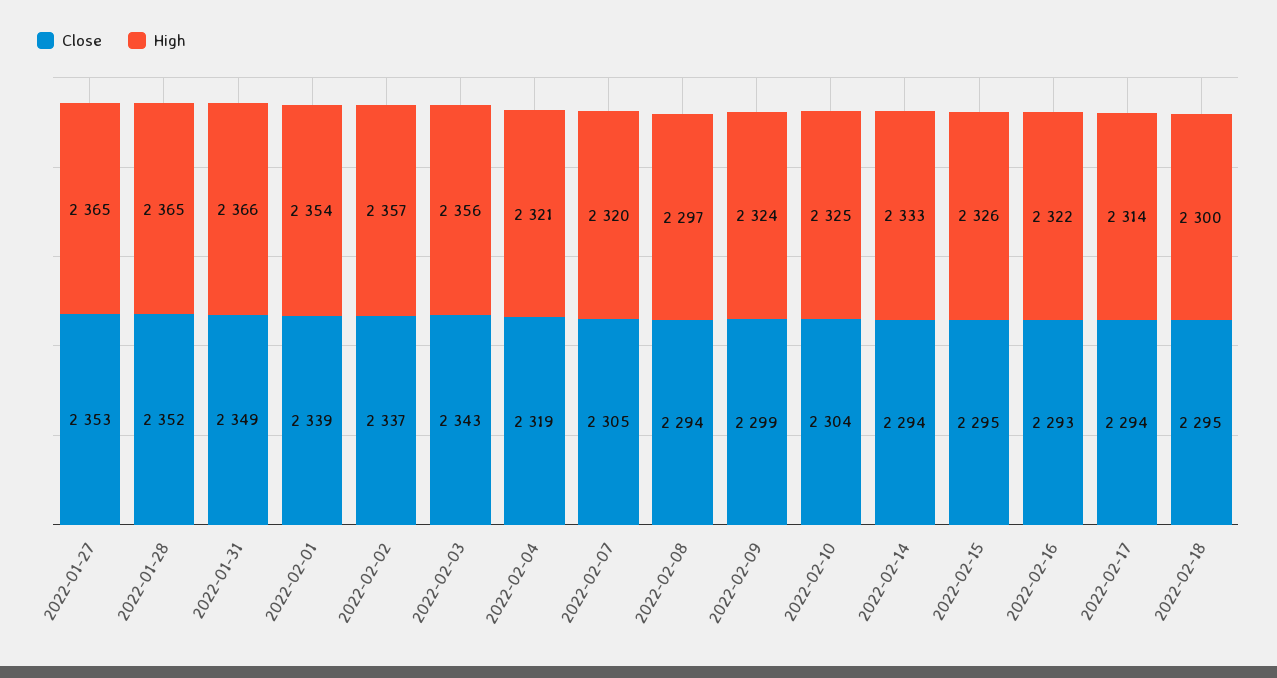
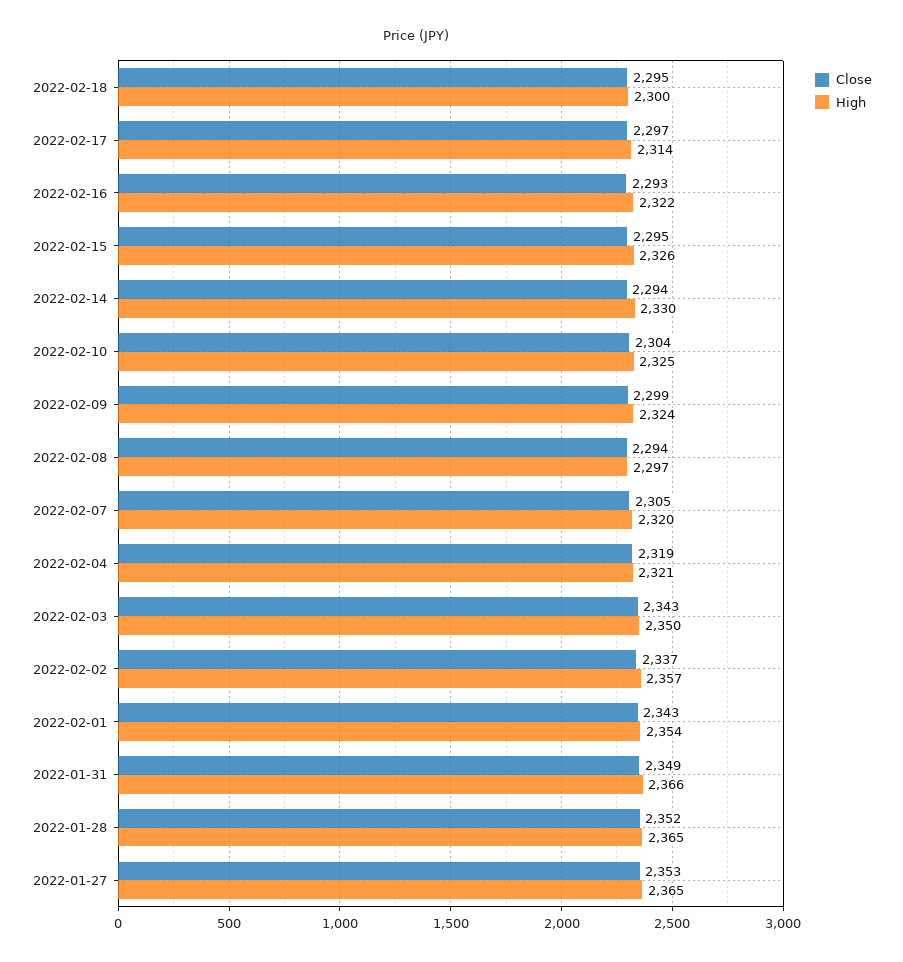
Close, 2022-02-01: 2339 -> 2343
High, 2022-02-03: 2356 -> 2350
High, 2022-02-14: 2333 -> 2330
Close, 2022-02-17: 2294 -> 2297

